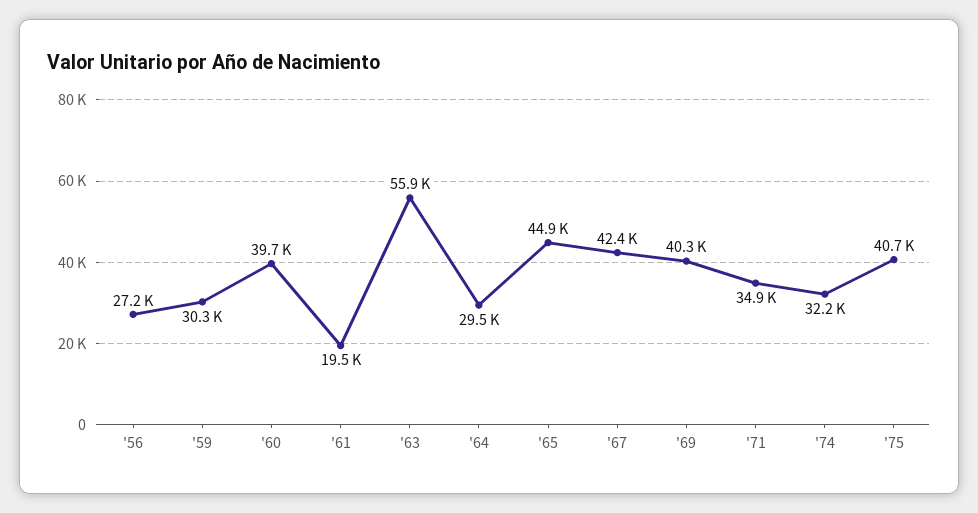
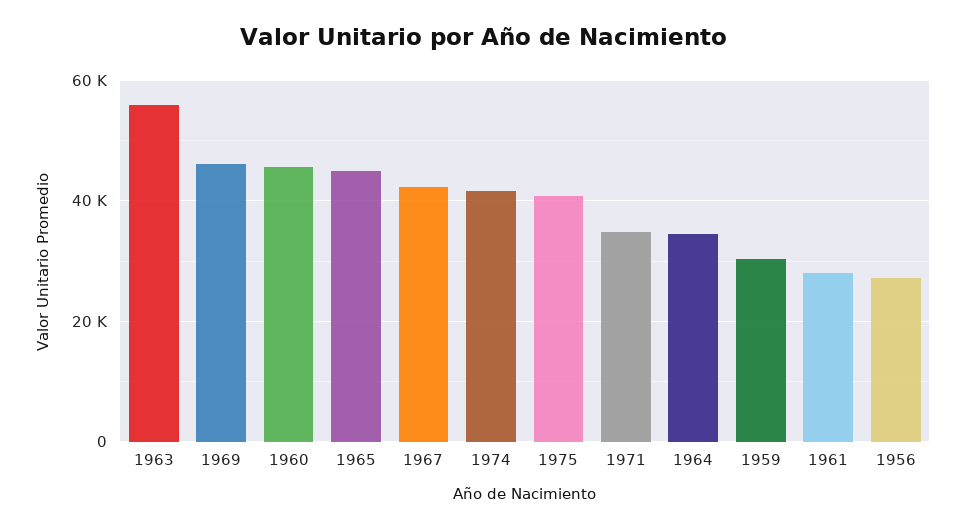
'60: 39700 -> 46000
'61: 19500 -> 28000
'64: 29500 -> 34000
'69: 40300 -> 46000
'74: 32200 -> 42000

